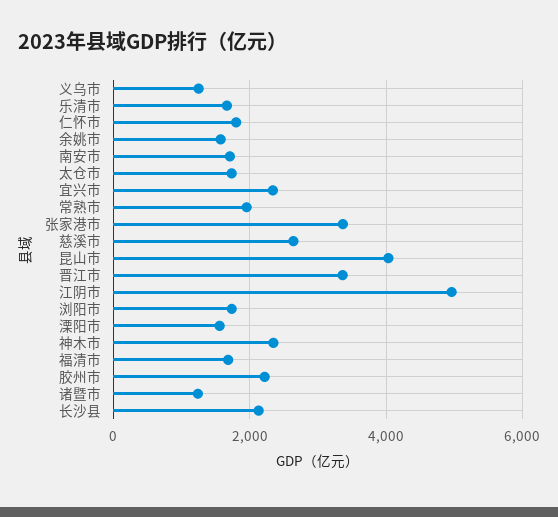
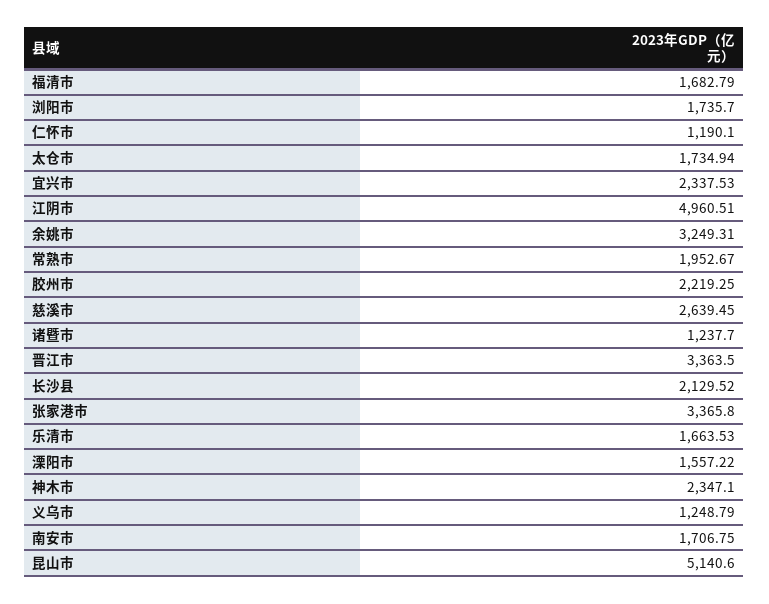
仁怀市: 1800 -> 1190.1
余姚市: 1600 -> 3249.31
昆山市: 4000 -> 5140.6

